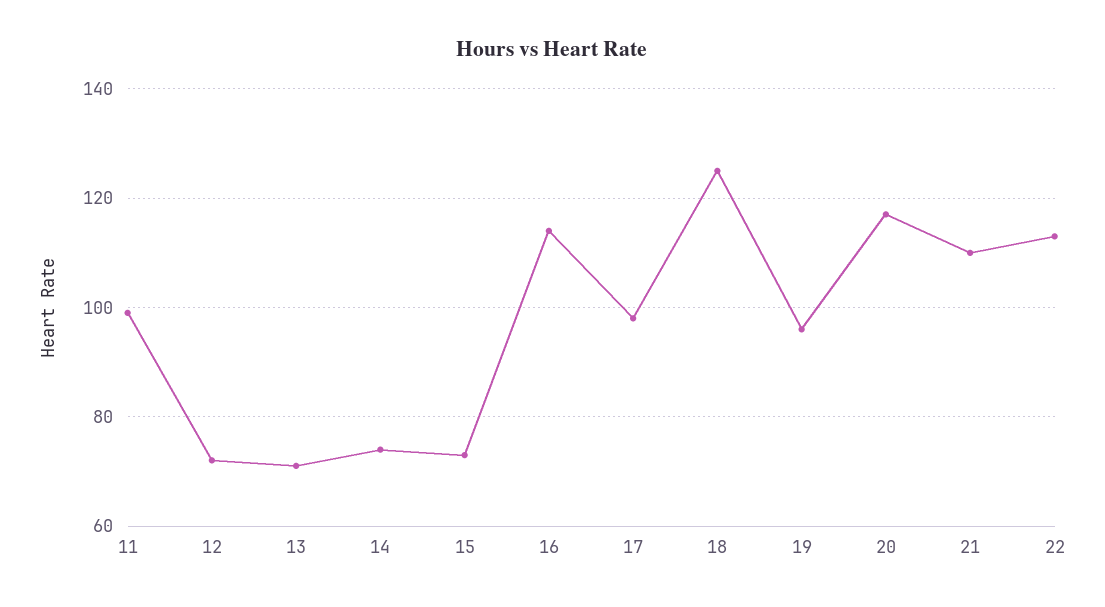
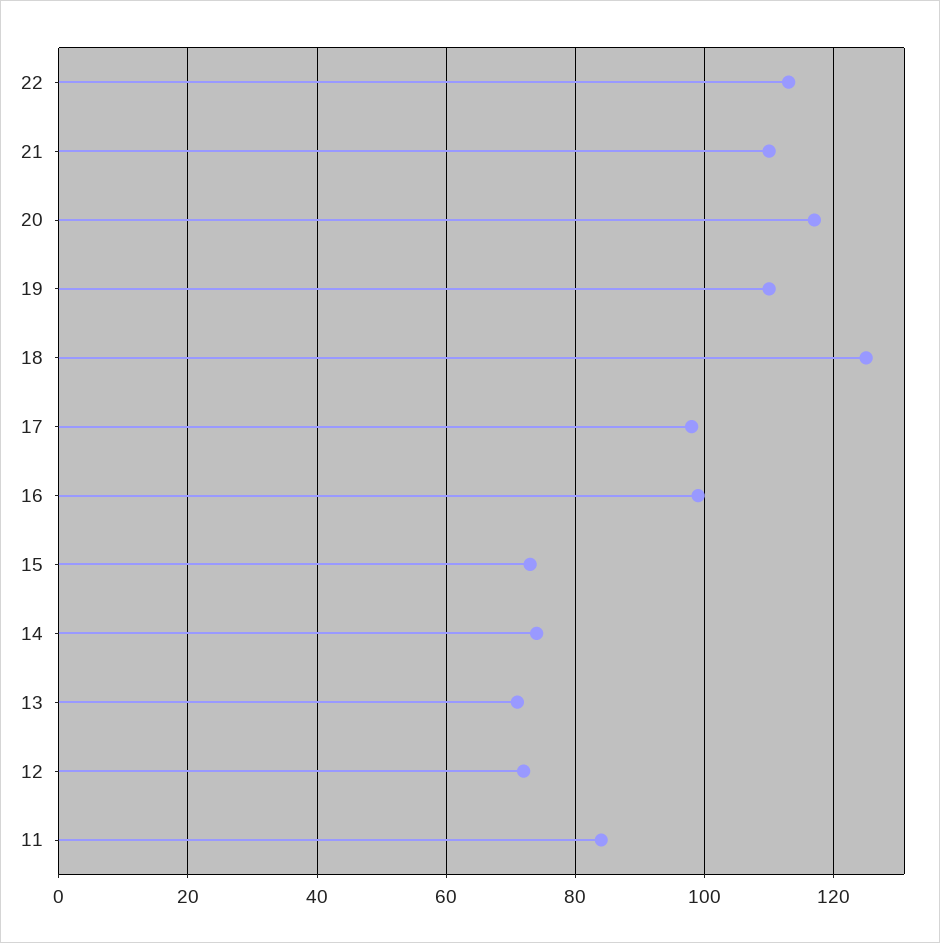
11: 100 -> 85
16: 115 -> 100
19: 95 -> 110

